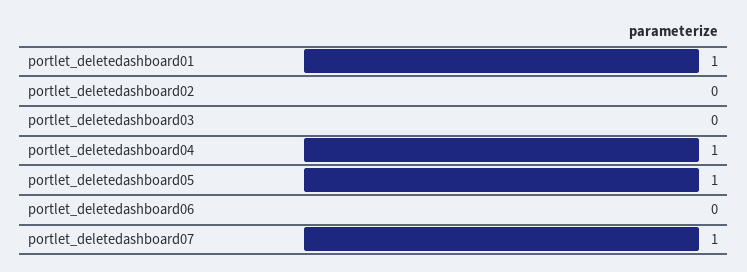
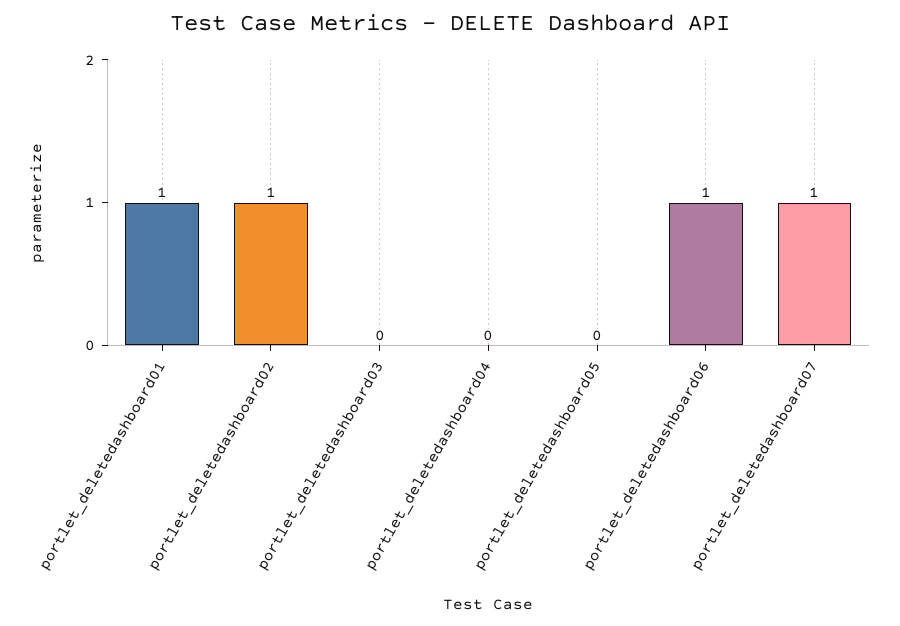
portlet_deletedashboard02: 0 -> 1
portlet_deletedashboard04: 1 -> 0
portlet_deletedashboard05: 1 -> 0
portlet_deletedashboard06: 0 -> 1

